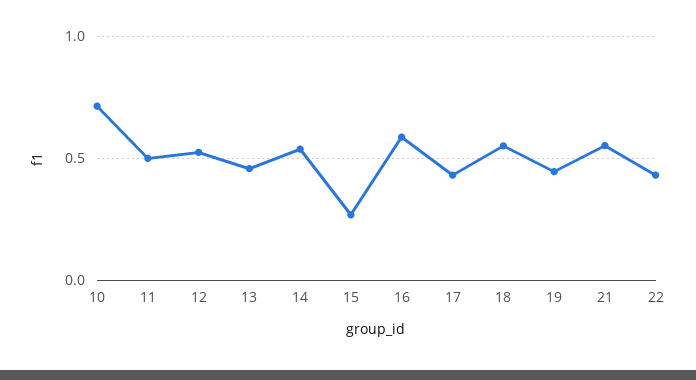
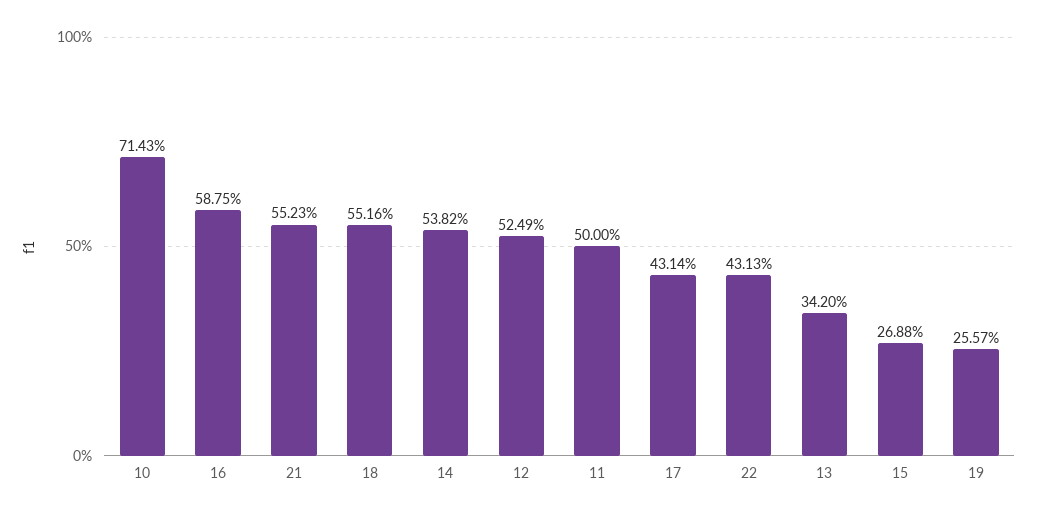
13: 0.45 -> 0.342
19: 0.45 -> 0.2557

